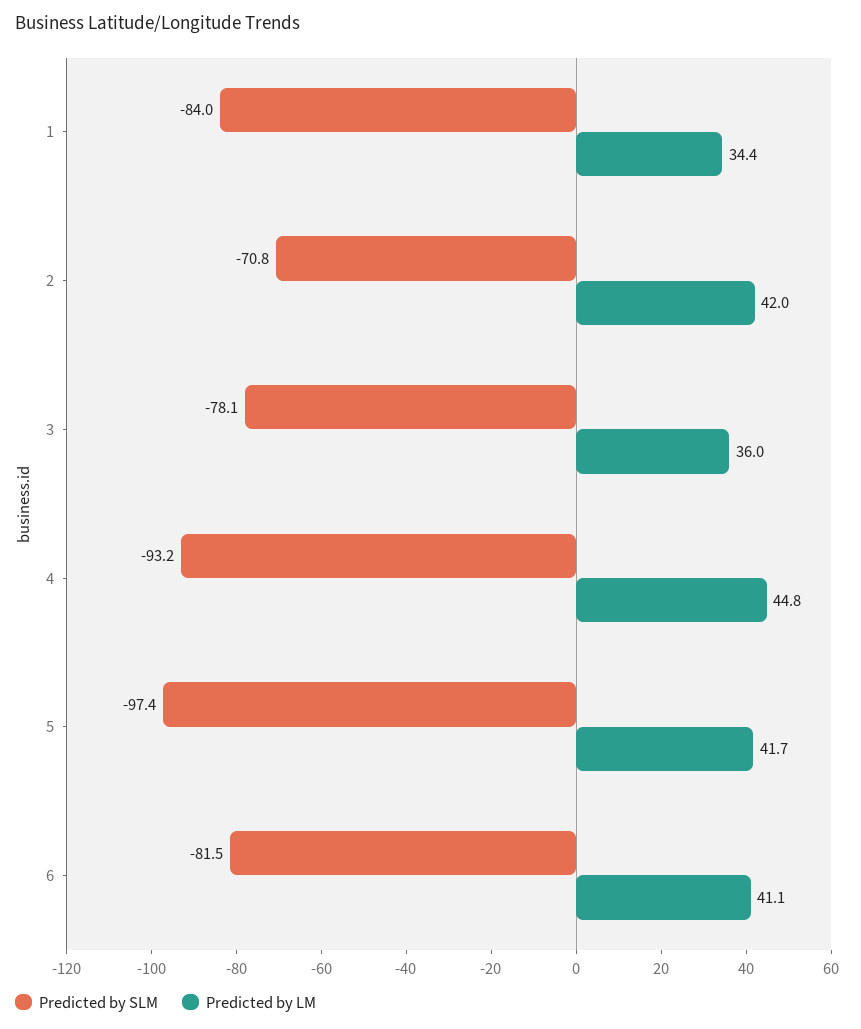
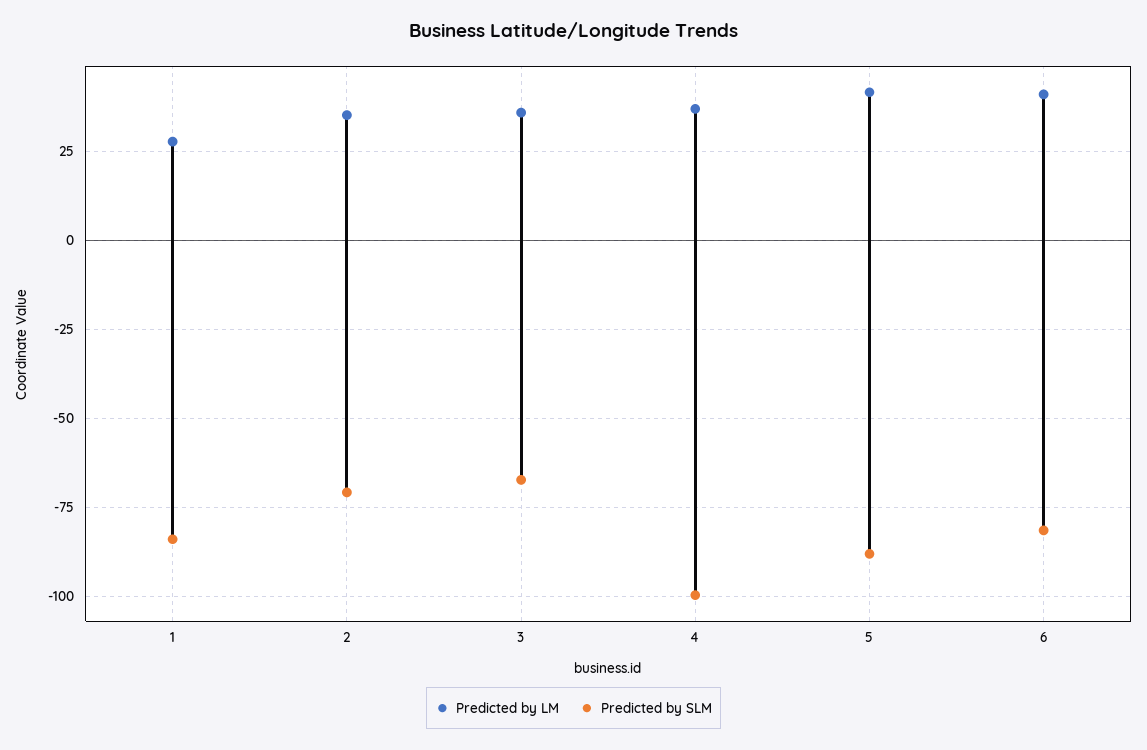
Predicted by LM, 1: 34.4 -> 27.5
Predicted by LM, 2: 42 -> 35
Predicted by SLM, 3: -78.1 -> -67.5
Predicted by SLM, 4: -93.2 -> -100
Predicted by LM, 4: 44.8 -> 37.5
Predicted by SLM, 5: -97.4 -> -87.5

